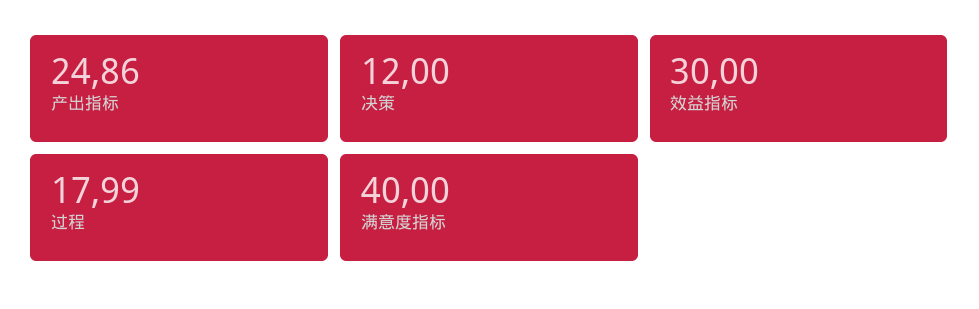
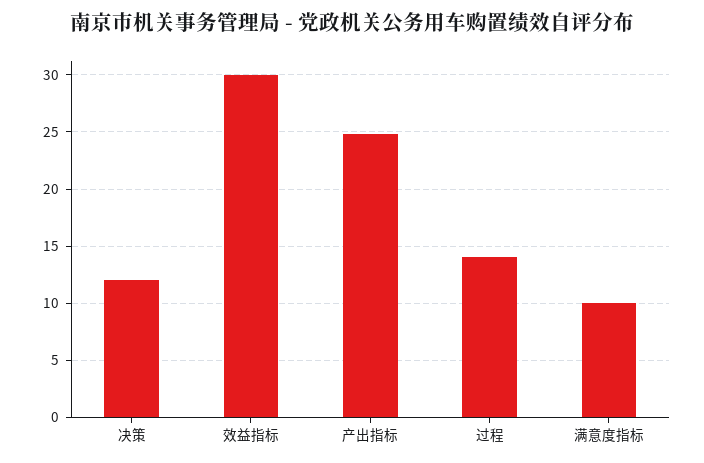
过程: 17.99 -> 14
满意度指标: 40 -> 10

